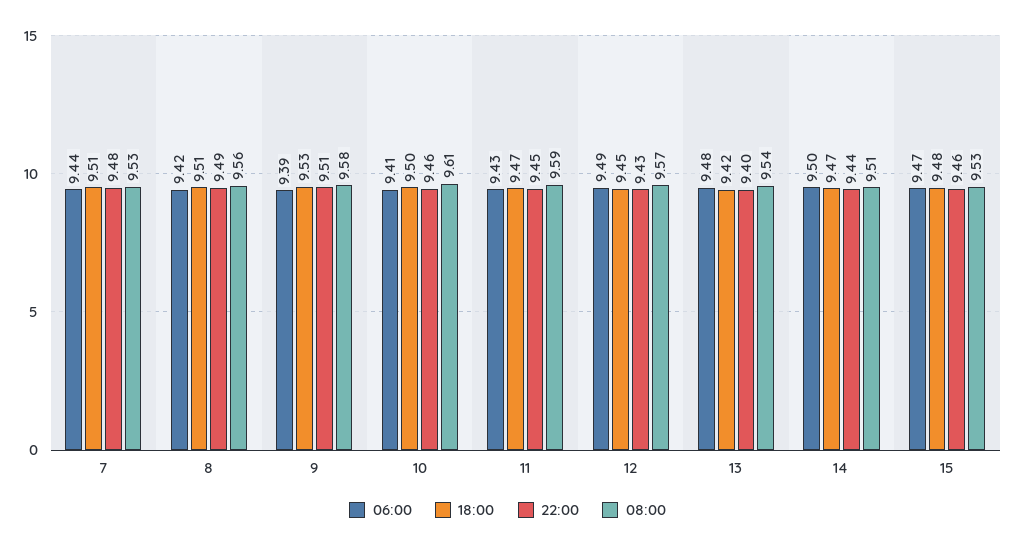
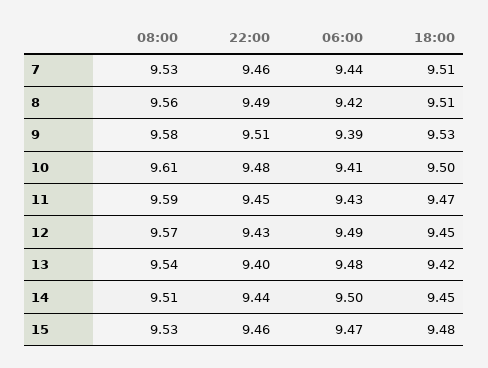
22:00, 7: 9.48 -> 9.46
22:00, 10: 9.46 -> 9.48
18:00, 14: 9.47 -> 9.45

